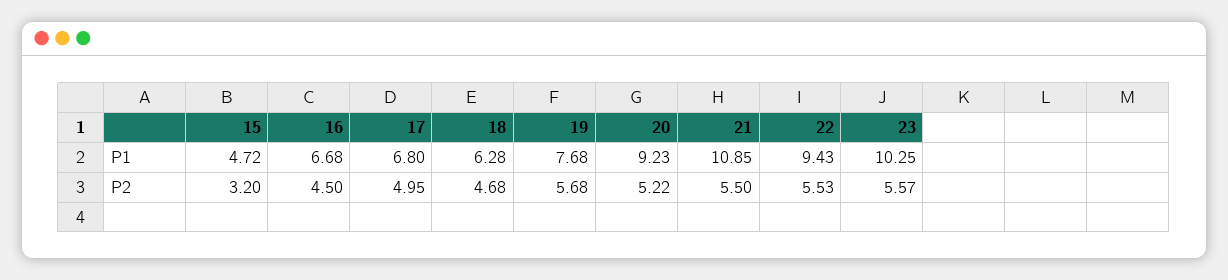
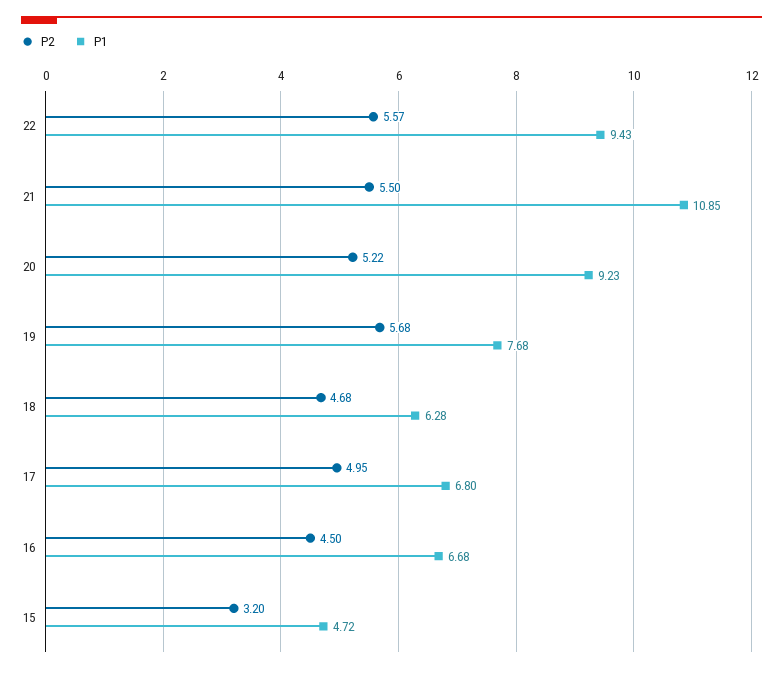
P1, 23: 10.25 -> none
P2, 22: 5.53 -> 5.57
P2, 23: 5.57 -> none

